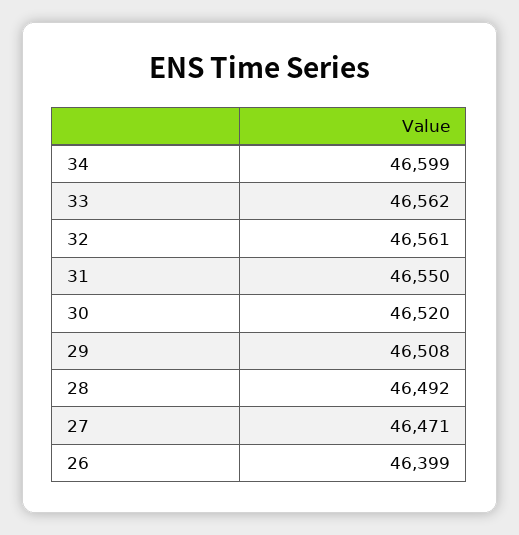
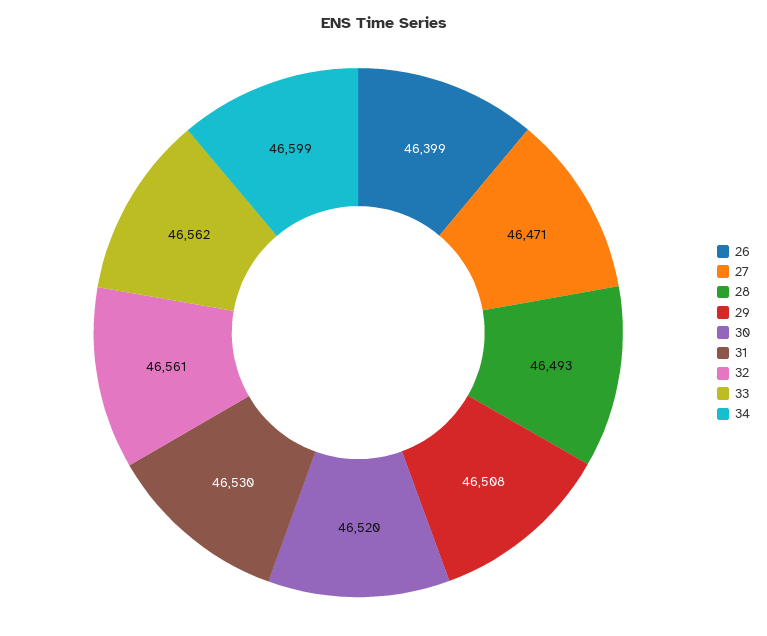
31: 46550 -> 46530
28: 46492 -> 46493

